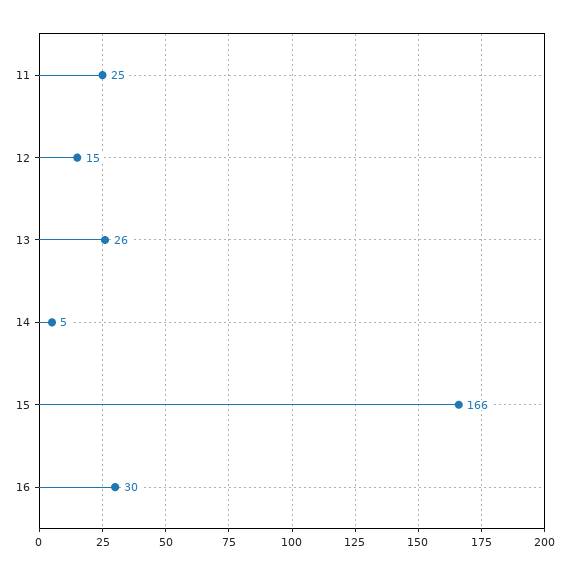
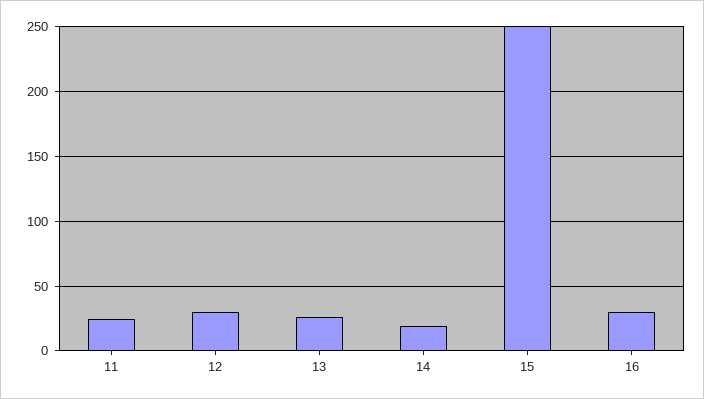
12: 15 -> 30
14: 5 -> 20
15: 166 -> 250

